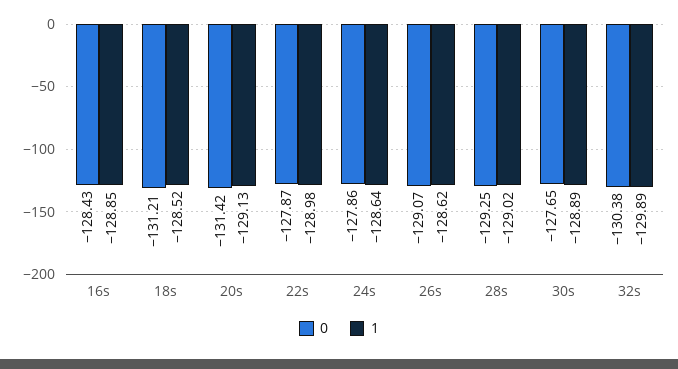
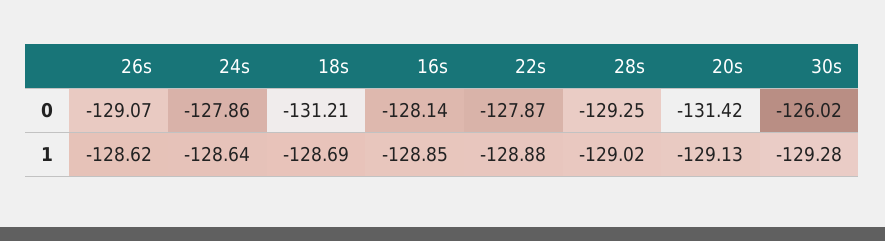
0, 16s: -128.43 -> -128.14
1, 18s: -128.52 -> -128.69
1, 22s: -128.98 -> -128.88
0, 30s: -127.65 -> -126.02
1, 30s: -128.89 -> -129.28
0, 32s: -130.38 -> none
1, 32s: -129.89 -> none

